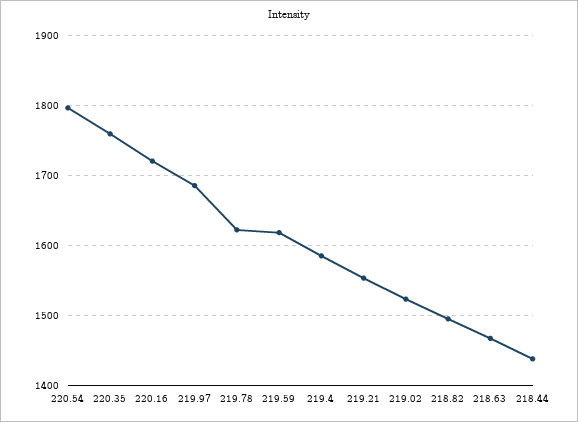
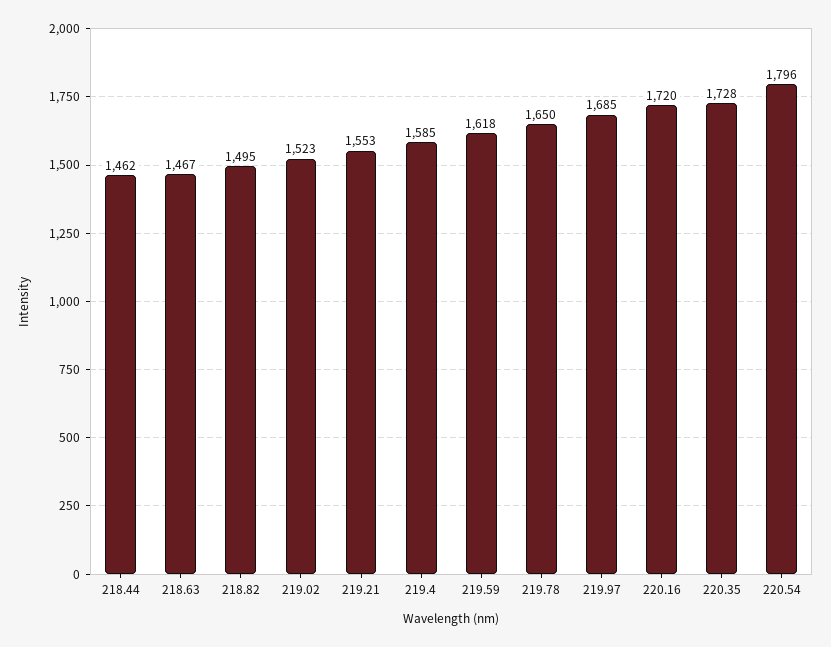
220.35: 1760 -> 1728
219.78: 1620 -> 1650
218.44: 1440 -> 1462

